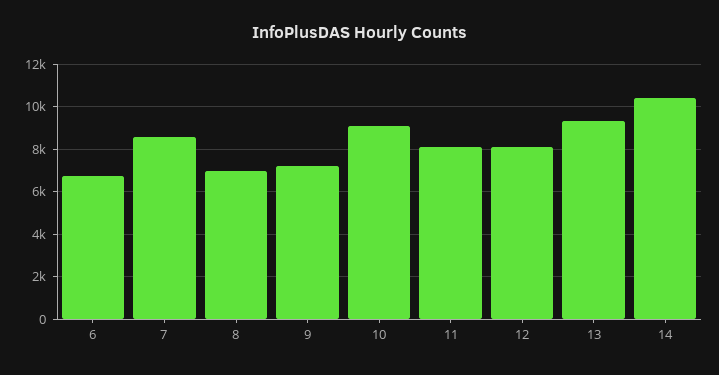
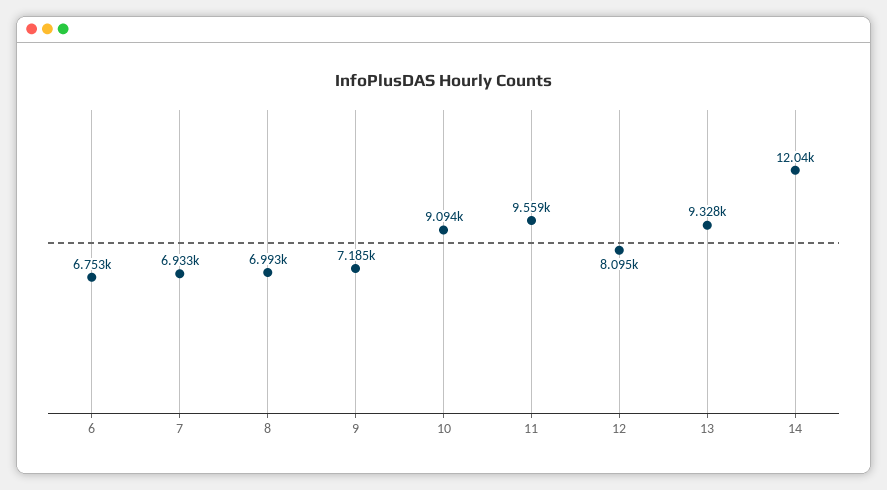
7: 8500 -> 6933
11: 8000 -> 9559
14: 10500 -> 12040

